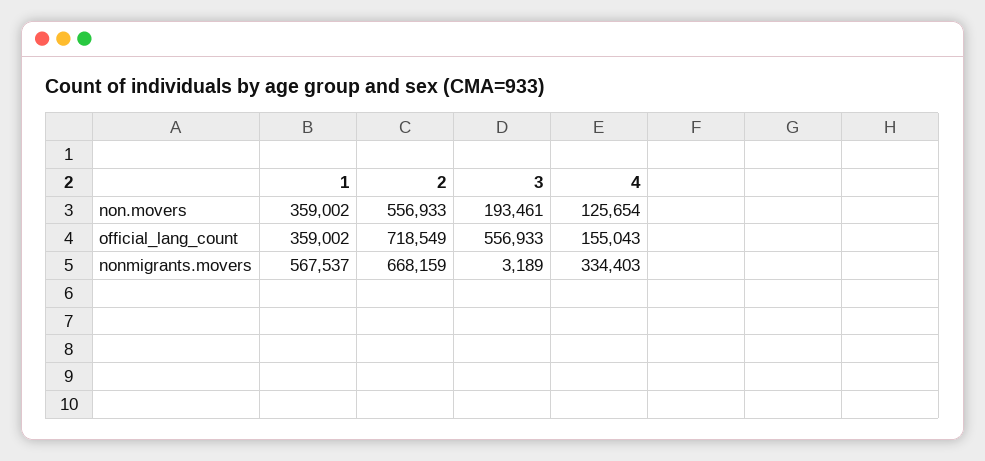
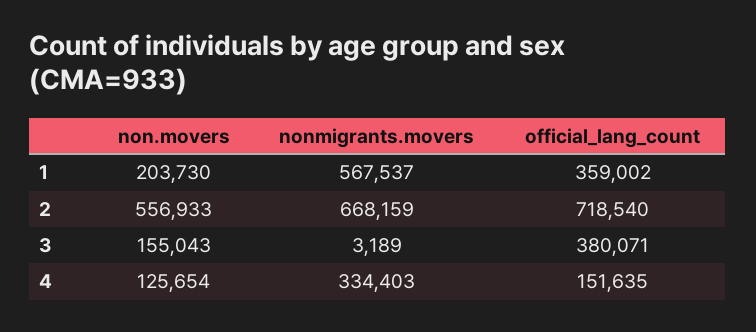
1, non.movers: 359002 -> 203730
3, non.movers: 193461 -> 155043
2, official_lang_count: 718549 -> 718540
3, official_lang_count: 556933 -> 380071
4, official_lang_count: 155043 -> 151635

